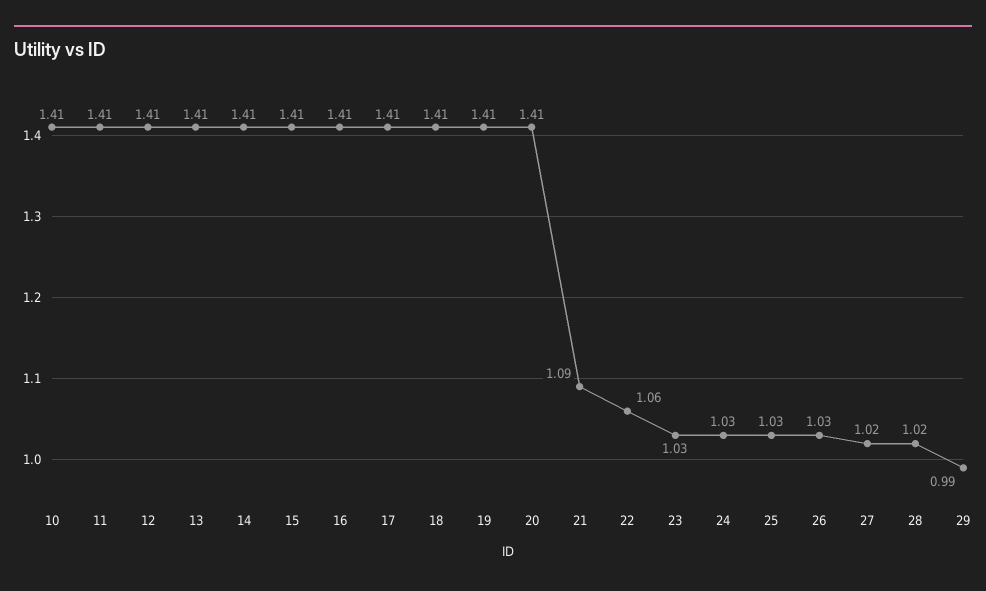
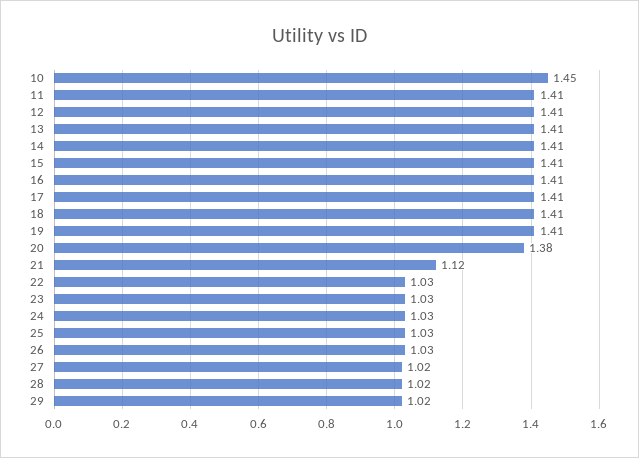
10: 1.41 -> 1.45
20: 1.41 -> 1.38
21: 1.09 -> 1.12
22: 1.06 -> 1.03
29: 0.99 -> 1.02

